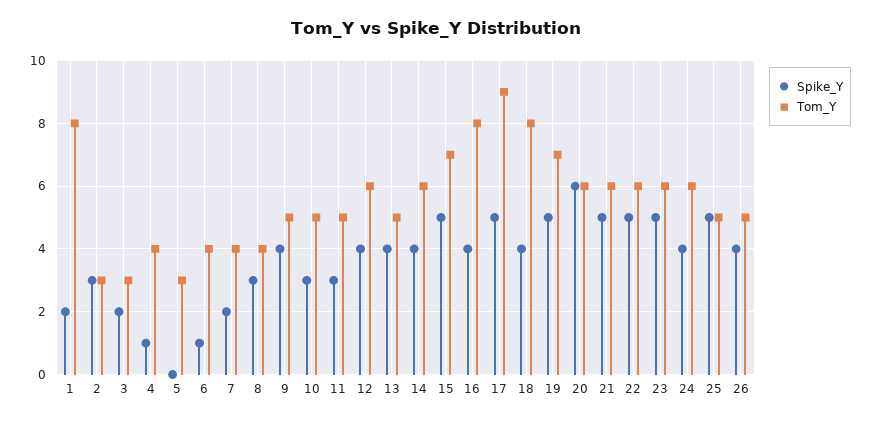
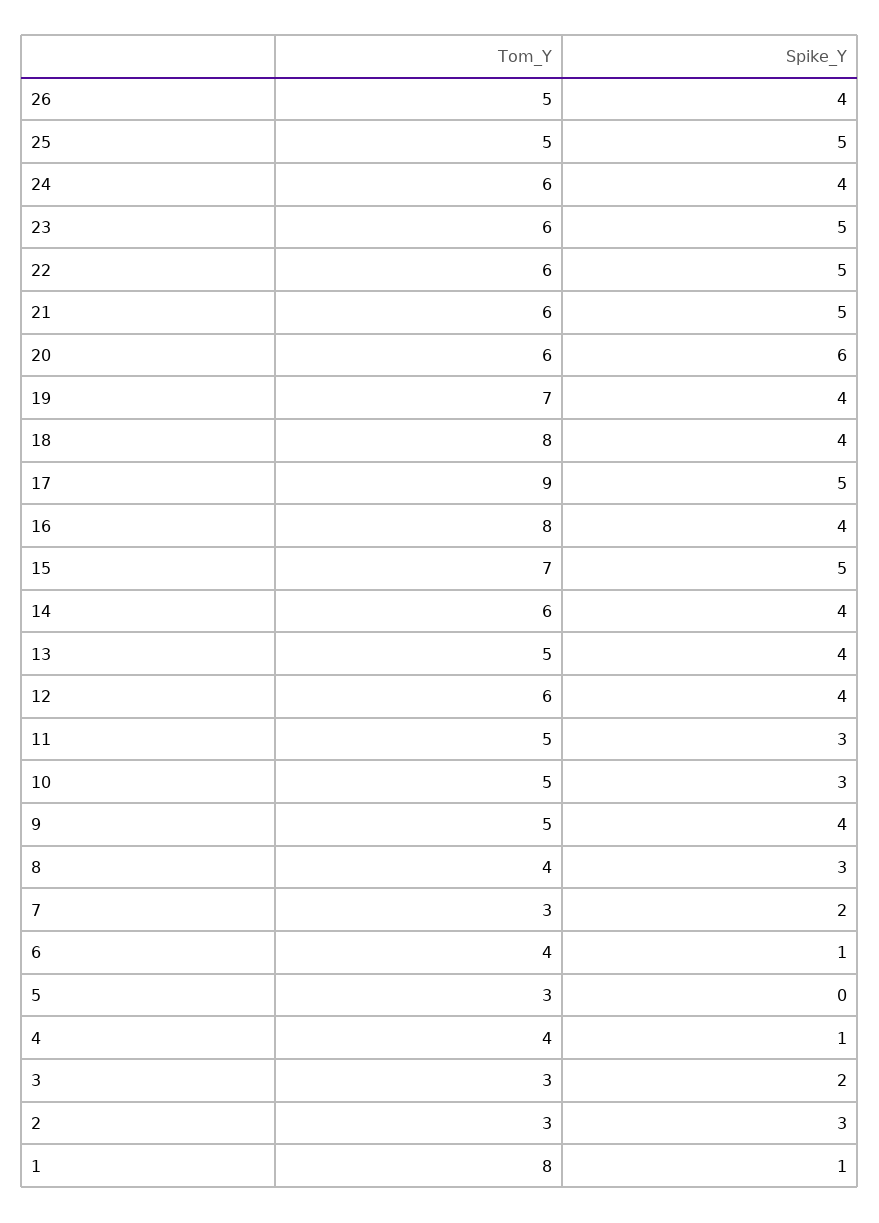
Spike_Y, 1: 2 -> 1
Tom_Y, 7: 4 -> 3
Spike_Y, 19: 5 -> 4

